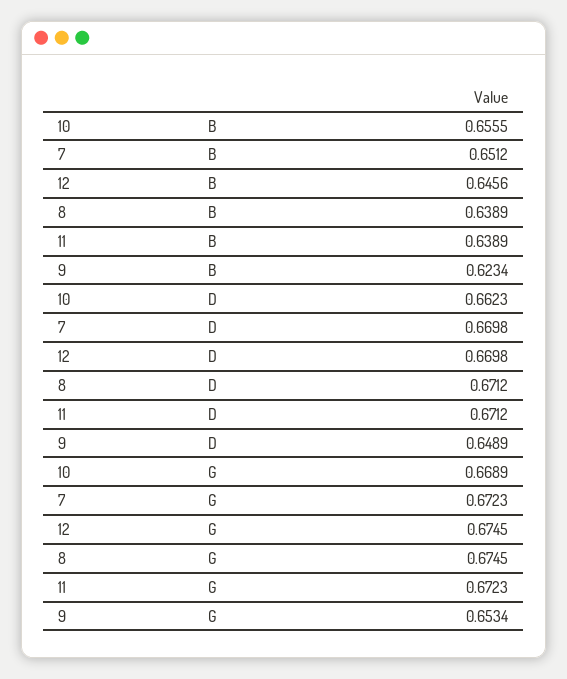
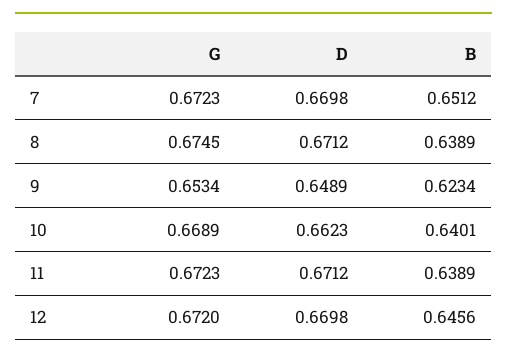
10, B: 0.6555 -> 0.6401
12, G: 0.6745 -> 0.672

